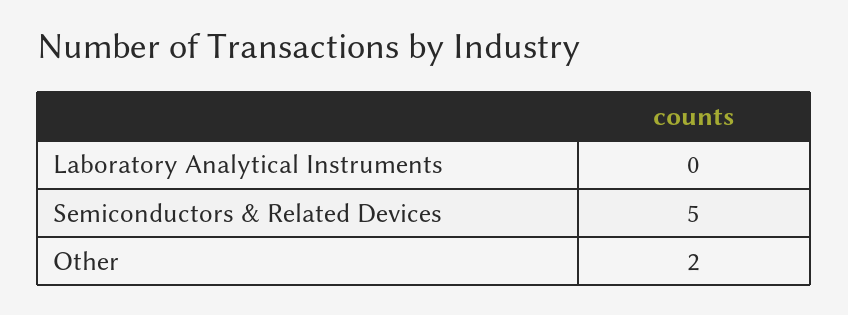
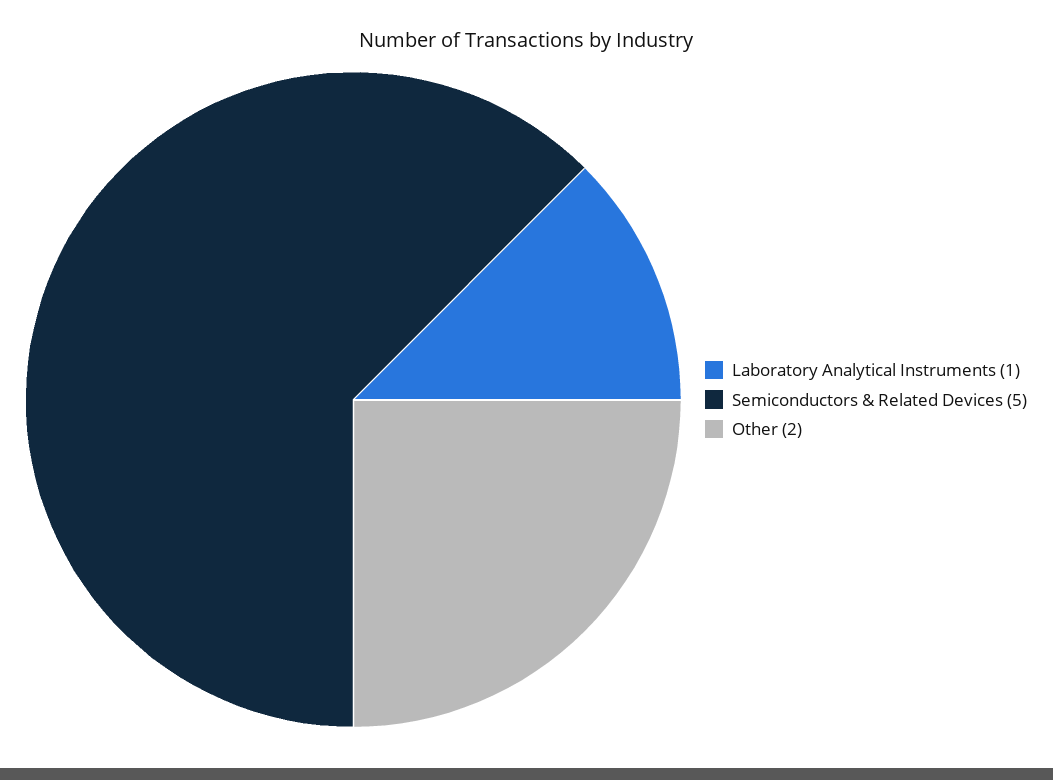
Laboratory Analytical Instruments: 0 -> 1

